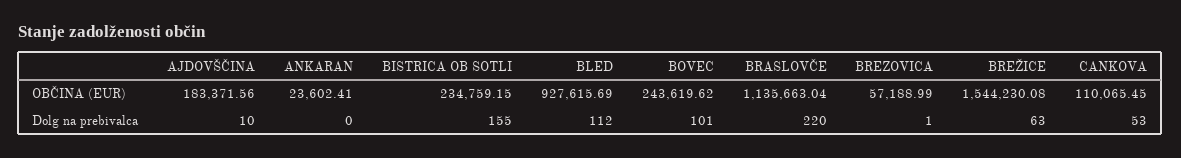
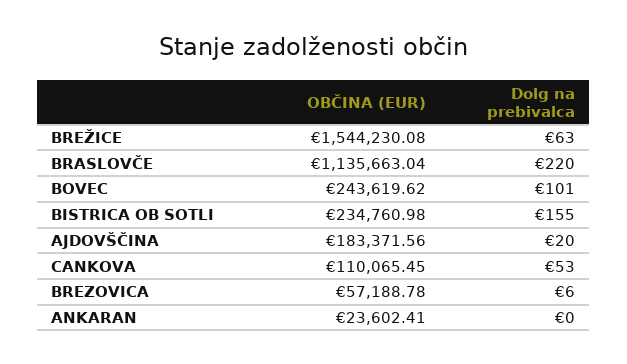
BISTRICA OB SOTLI, OBČINA (EUR): 234759.15 -> 234760.98
BLED, OBČINA (EUR): 927615.69 -> none
BREZOVICA, OBČINA (EUR): 57188.99 -> 57188.78
AJDOVŠČINA, Dolg na prebivalca: 10 -> 20
BLED, Dolg na prebivalca: 112 -> none
BREZOVICA, Dolg na prebivalca: 1 -> 6

